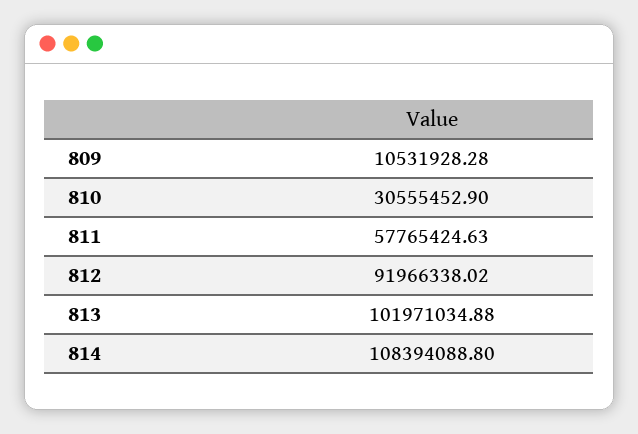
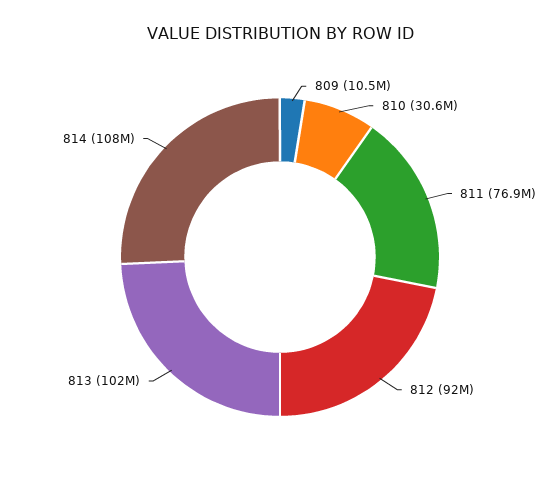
811: 57765424.63 -> 76900000

